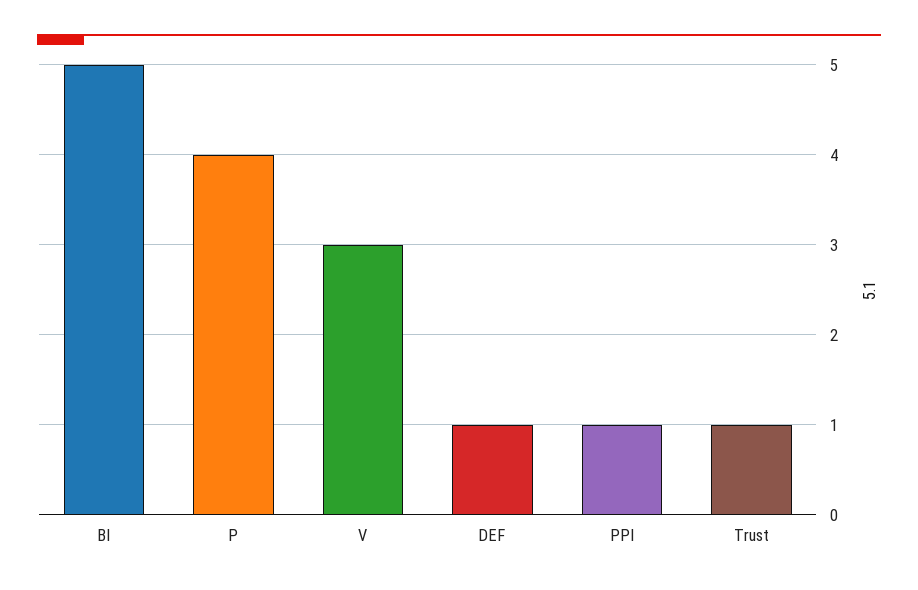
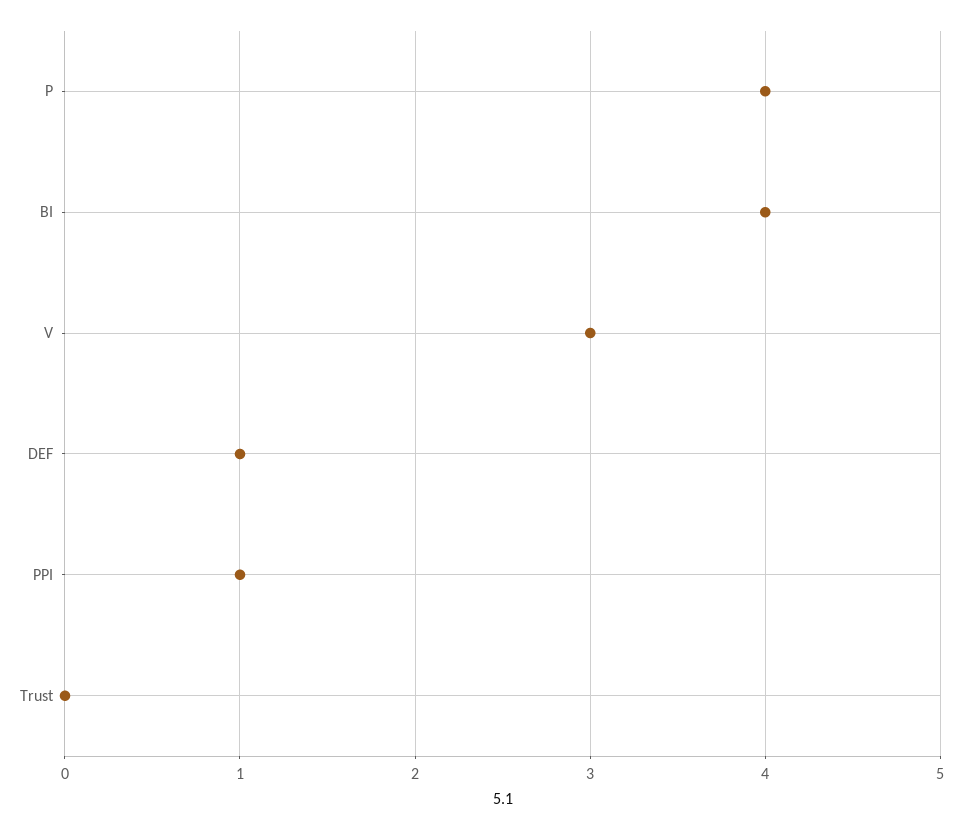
BI: 5 -> 4
Trust: 1 -> 0

